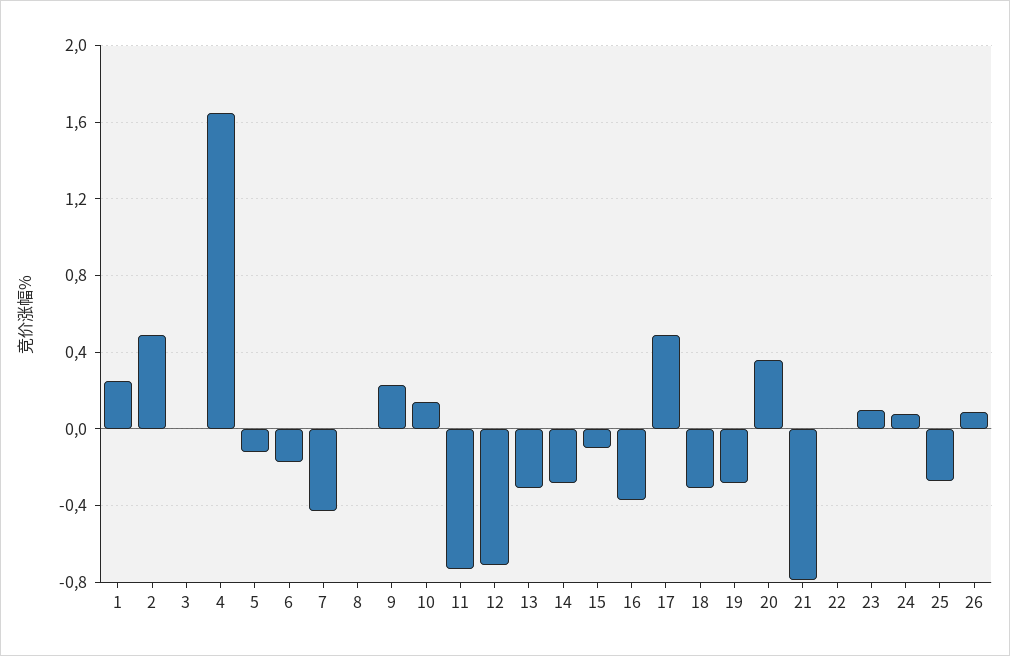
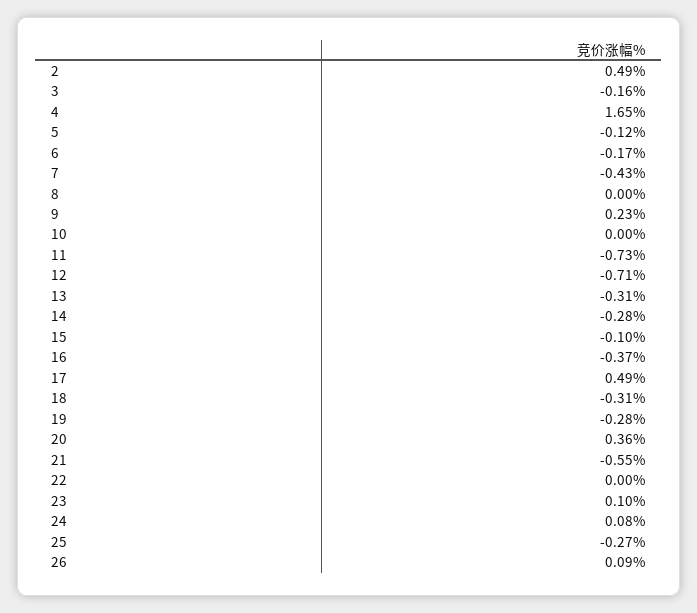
1: 0.25 -> none
3: 0 -> -0.16
10: 0.15 -> 0
21: -0.8 -> -0.55

